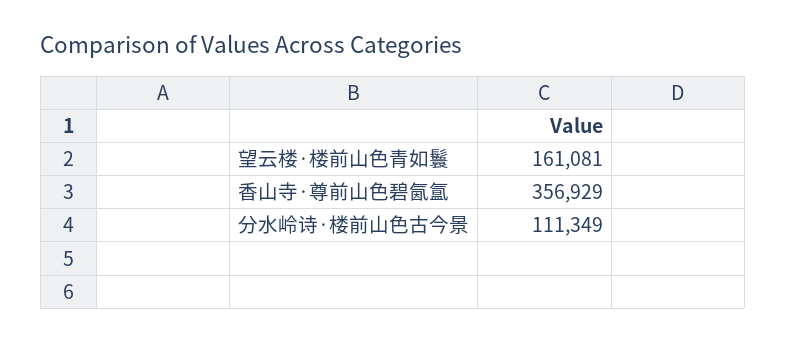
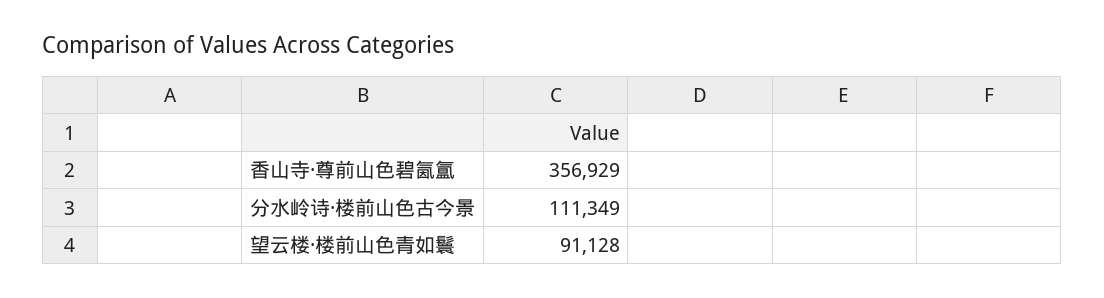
望云楼·楼前山色青如鬟: 161081 -> 91128

